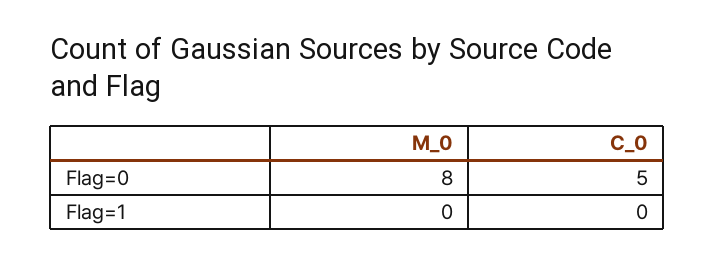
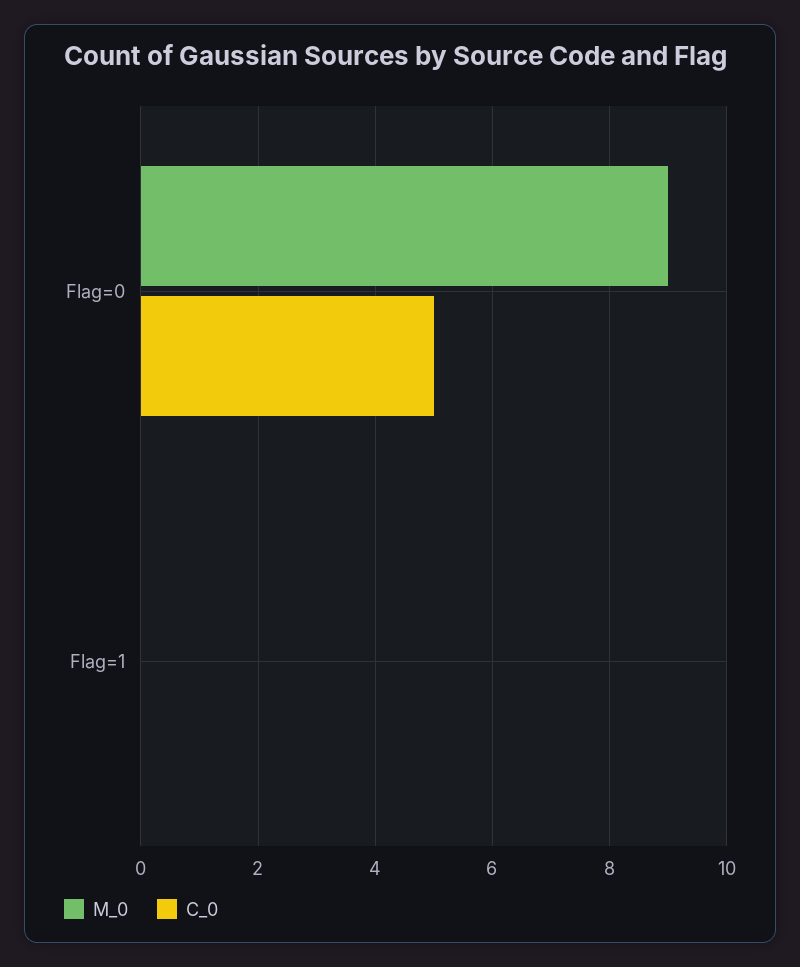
M_0, Flag=0: 8 -> 9

